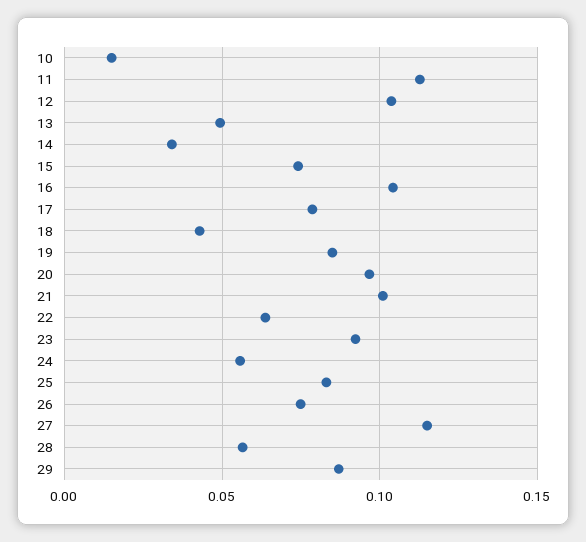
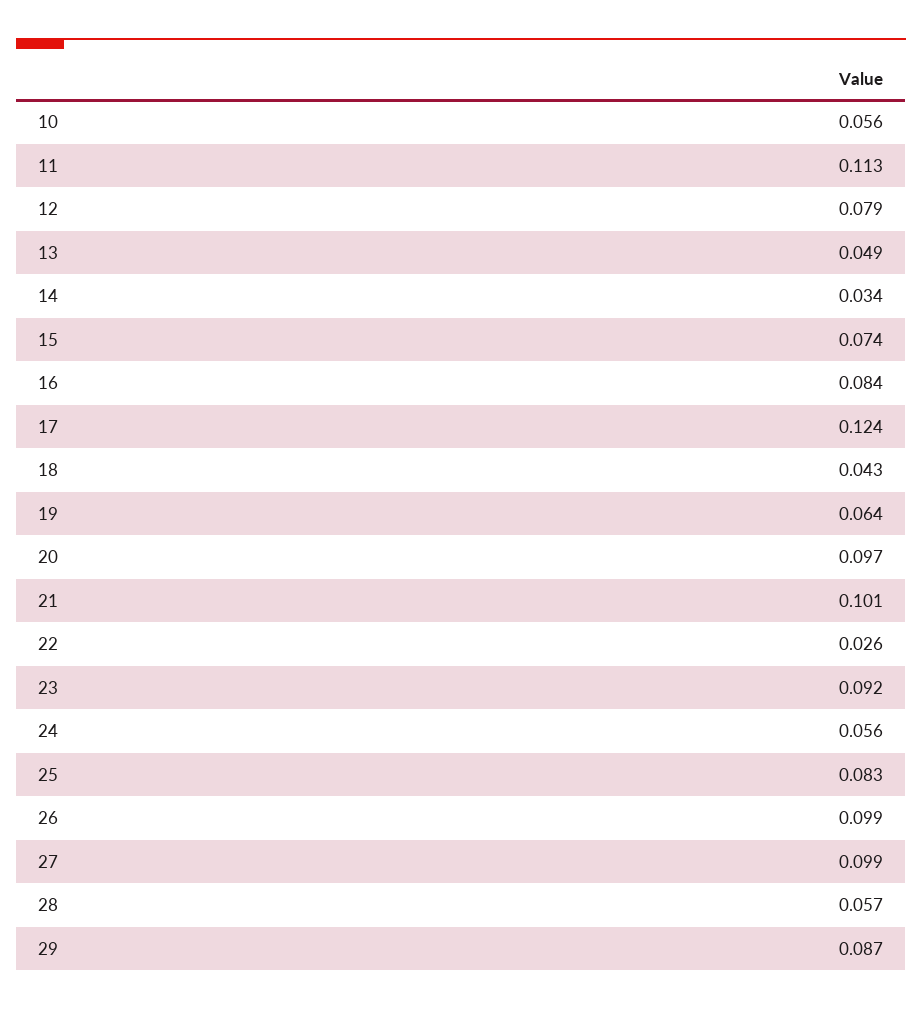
10: 0.015 -> 0.056
12: 0.105 -> 0.079
16: 0.105 -> 0.084
17: 0.08 -> 0.124
19: 0.085 -> 0.064
22: 0.065 -> 0.026
26: 0.075 -> 0.099
27: 0.115 -> 0.099

